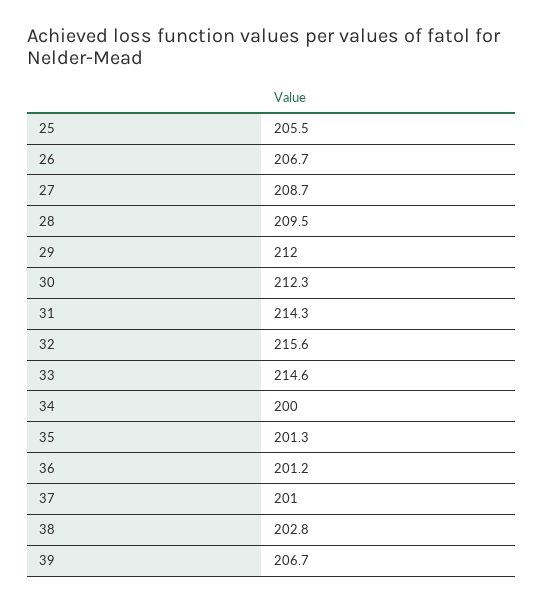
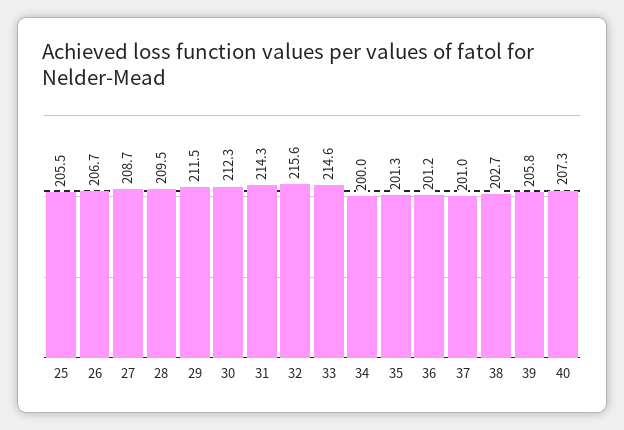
29: 212 -> 211.5
38: 202.8 -> 202.7
39: 206.7 -> 205.8
40: none -> 207.3

